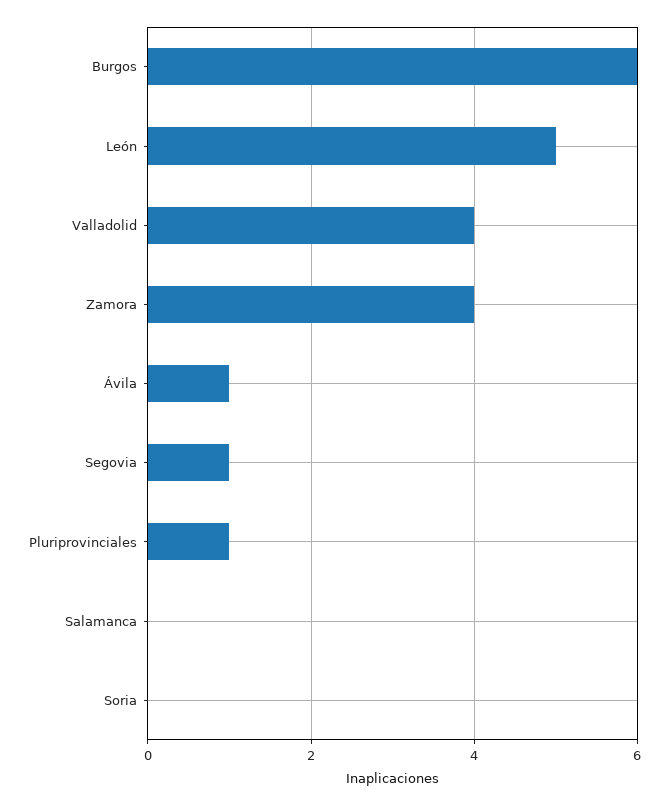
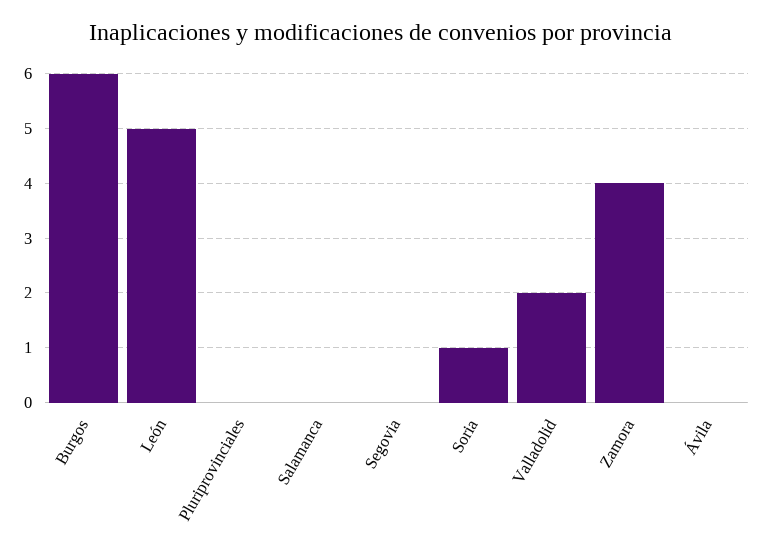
Valladolid: 4 -> 2
Ávila: 1 -> 0
Segovia: 1 -> 0
Pluriprovinciales: 1 -> 0
Soria: 0 -> 1

